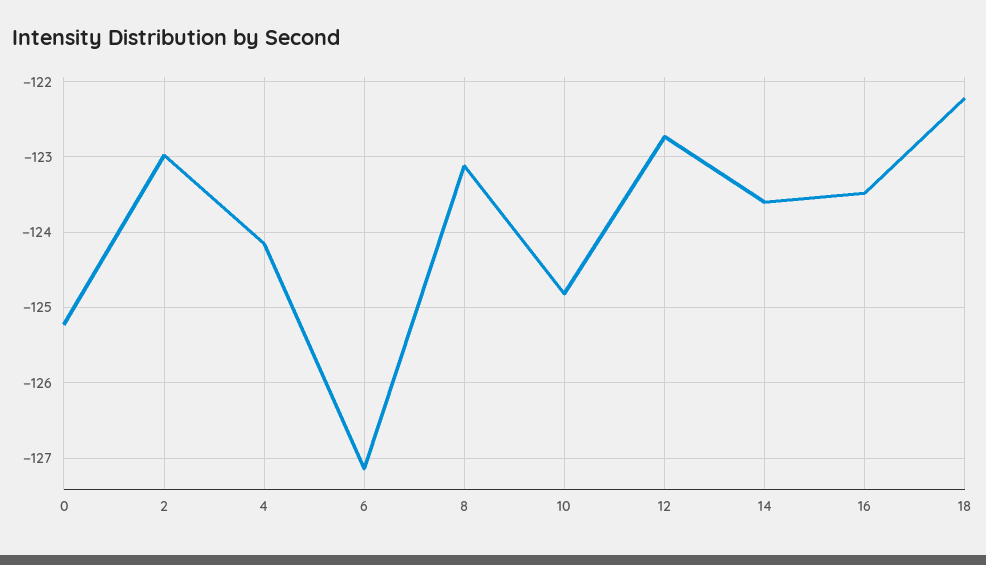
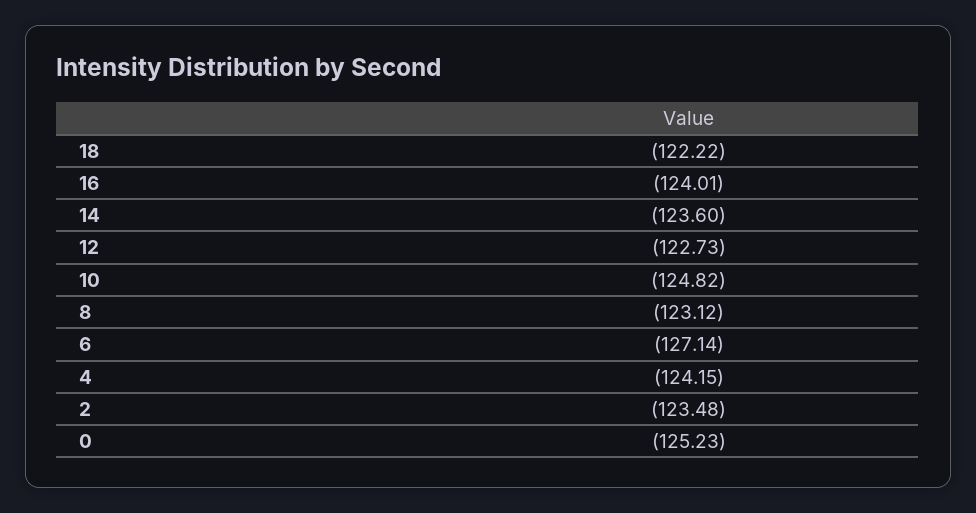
2: -123 -> -123.48
16: -123.5 -> -124.01

